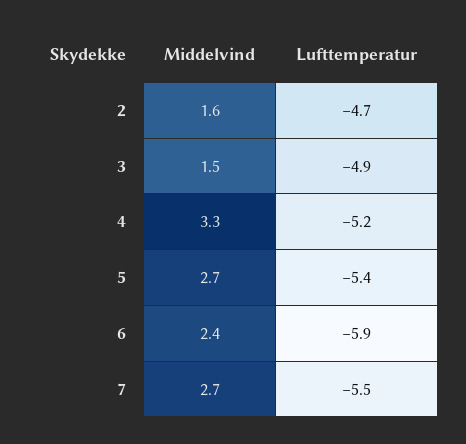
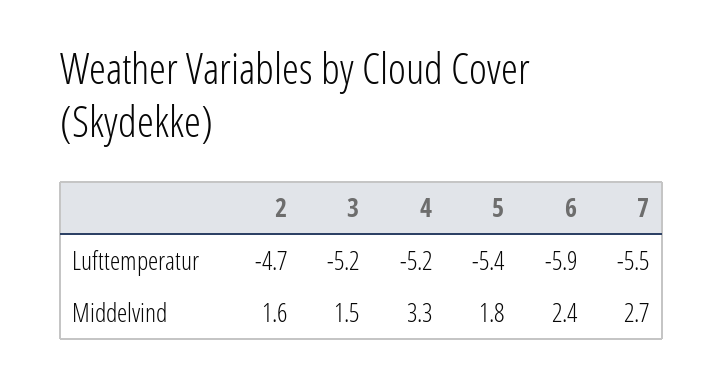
Lufttemperatur, 3: -4.9 -> -5.2
Middelvind, 5: 2.7 -> 1.8

